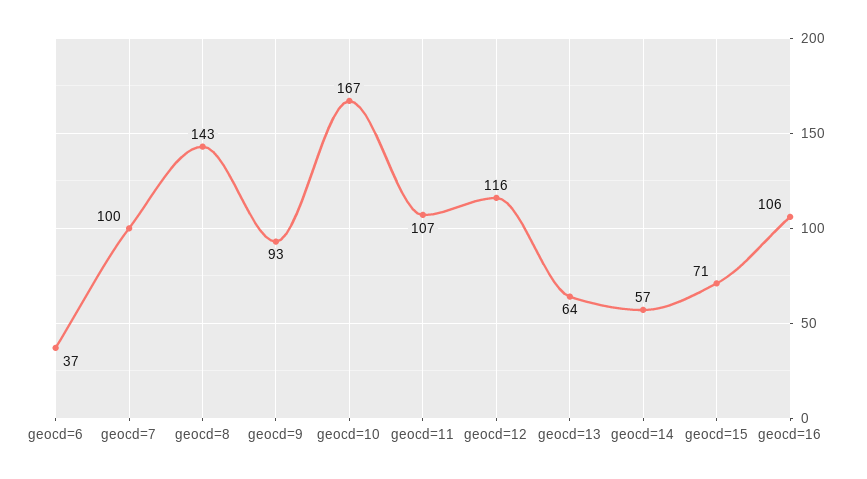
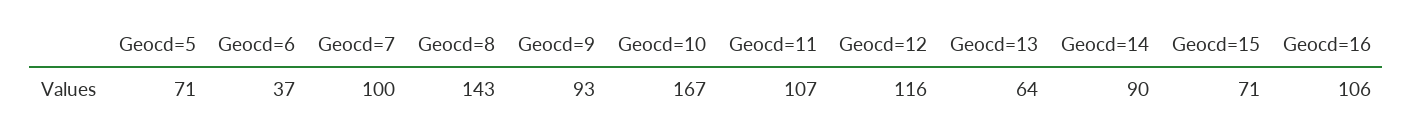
geocd=14: 57 -> 90
Geocd=5: none -> 71

